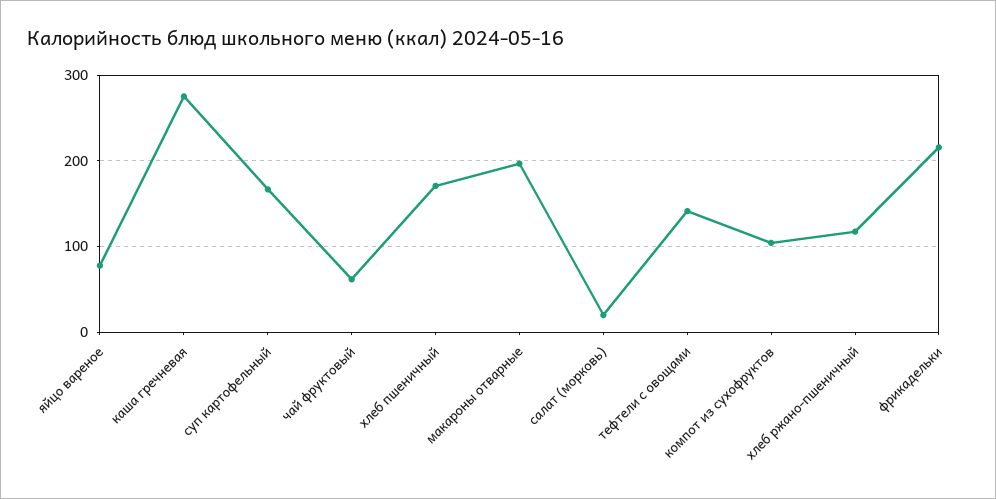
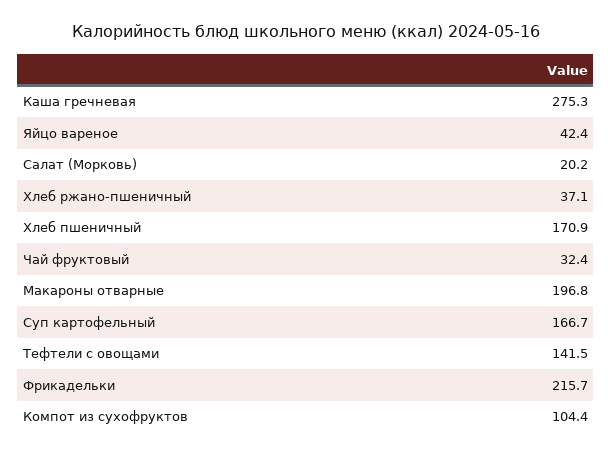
яйцо вареное: 80 -> 42.4
чай фруктовый: 60 -> 32.4
хлеб ржано-пшеничный: 120 -> 37.1

